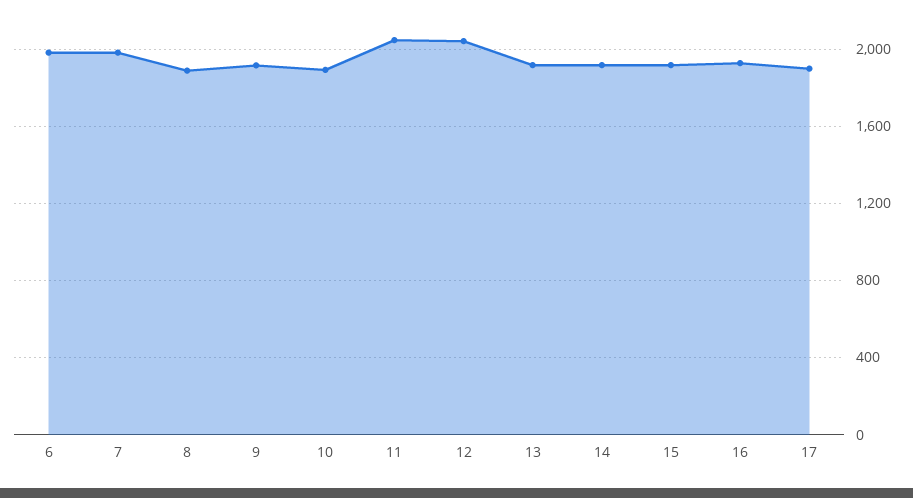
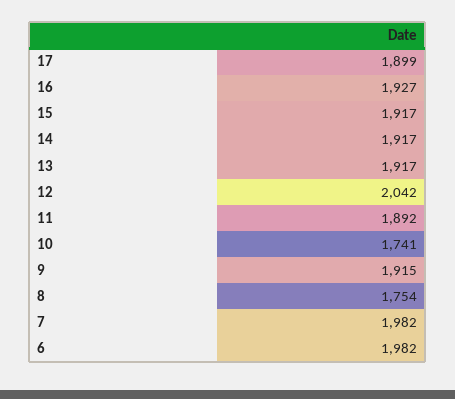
8: 1900 -> 1754
10: 1900 -> 1741
11: 2050 -> 1892

